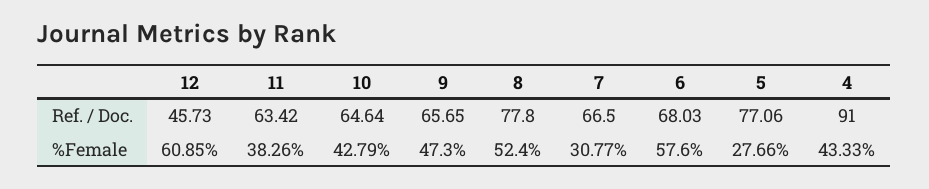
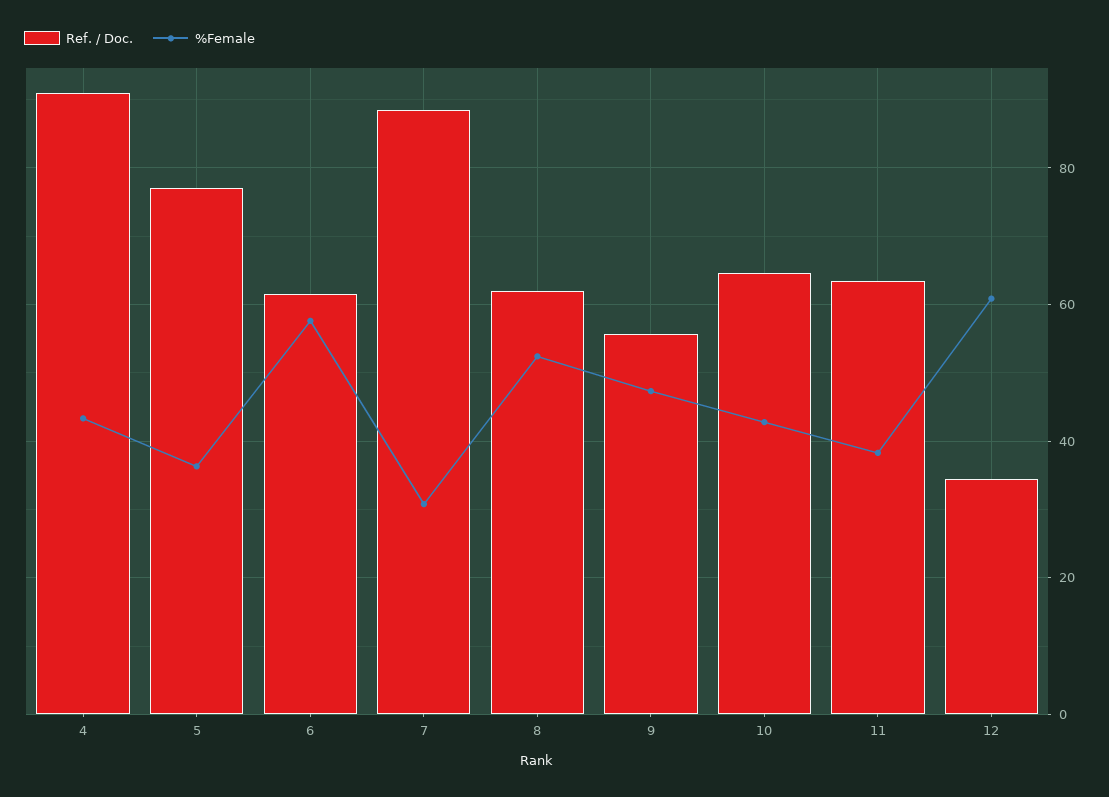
Ref. / Doc., 12: 45.73 -> 34
Ref. / Doc., 9: 65.65 -> 56
Ref. / Doc., 8: 77.8 -> 62
Ref. / Doc., 7: 66.5 -> 88
Ref. / Doc., 6: 68.03 -> 62
%Female, 5: 27.66 -> 36

